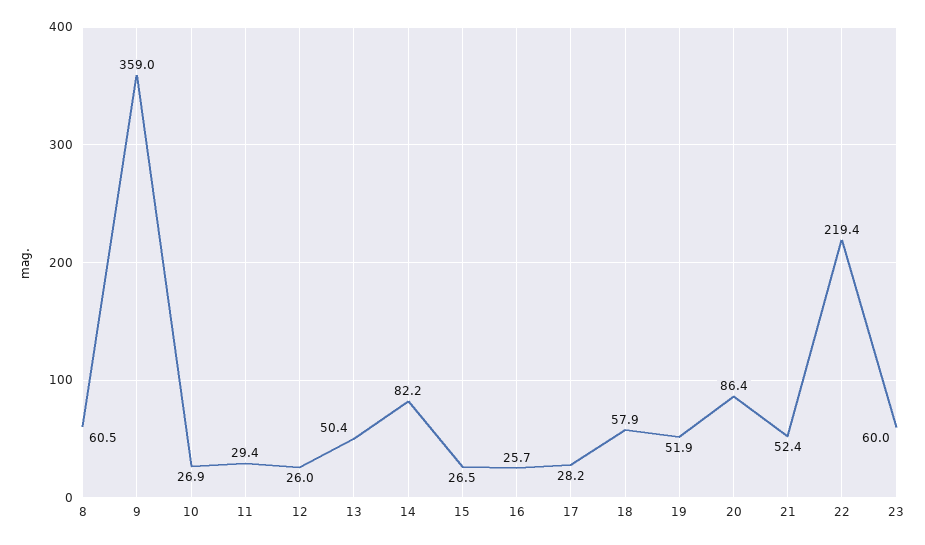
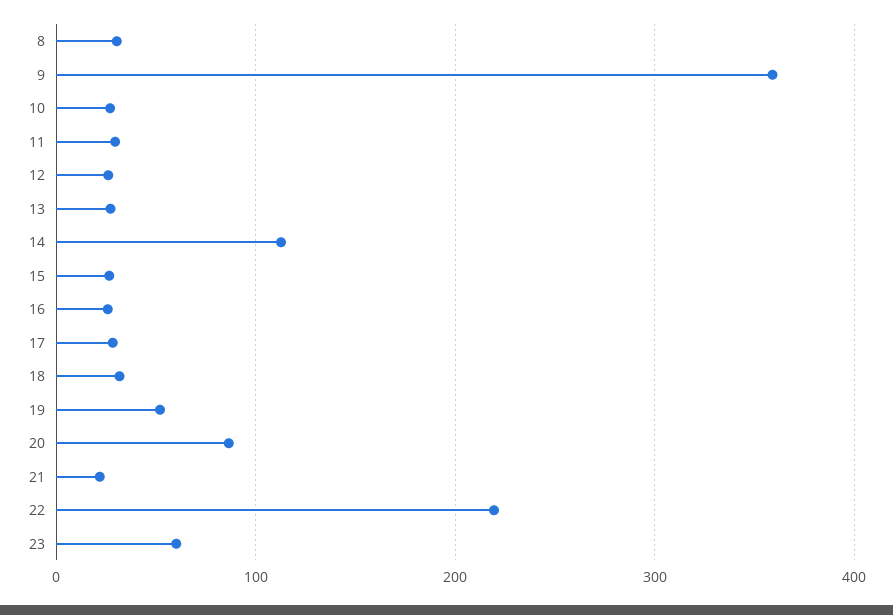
8: 60.5 -> 30
13: 50.4 -> 30
14: 82.2 -> 110
18: 57.9 -> 30
21: 52.4 -> 20

